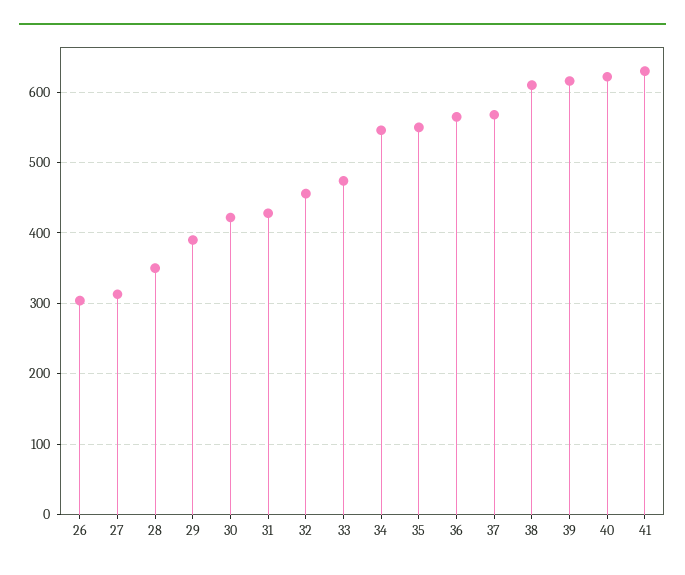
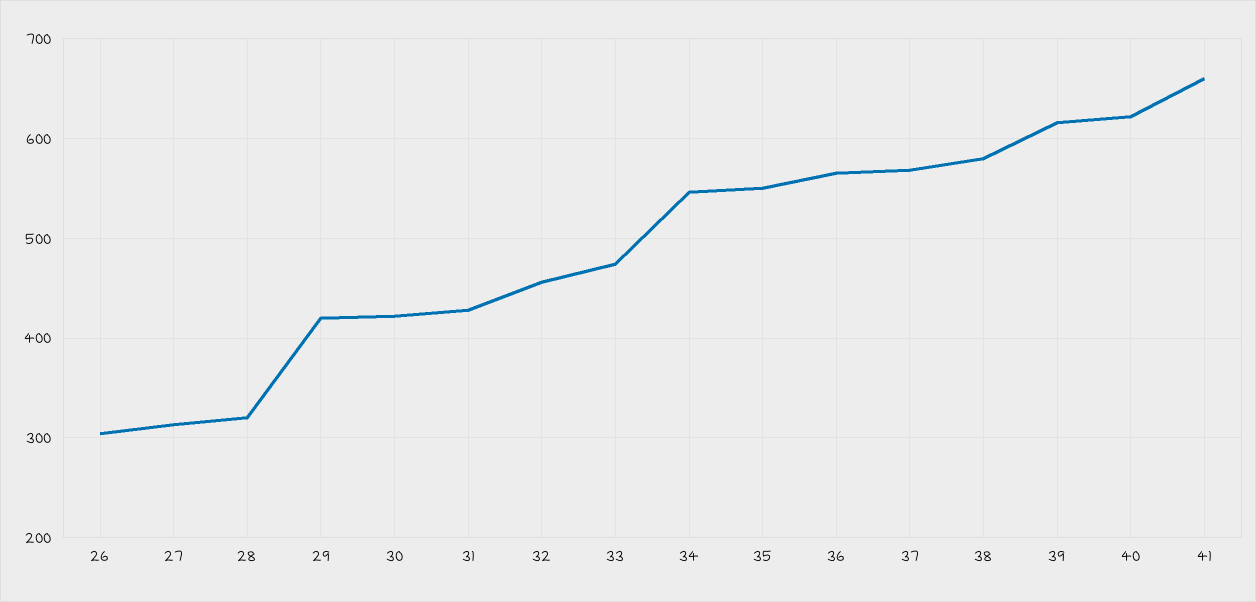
28: 350 -> 320
29: 390 -> 420
38: 610 -> 580
41: 630 -> 660

